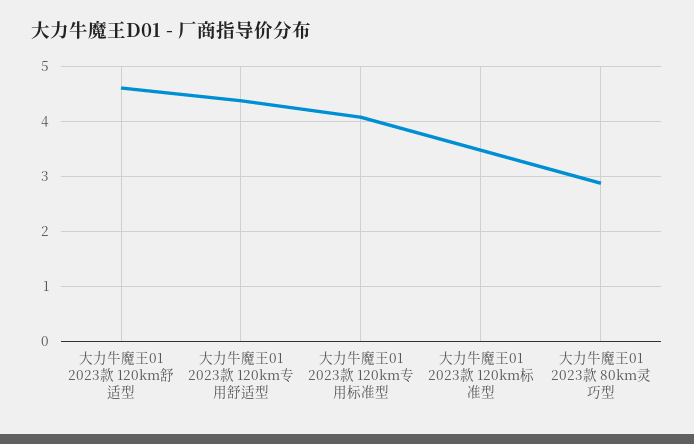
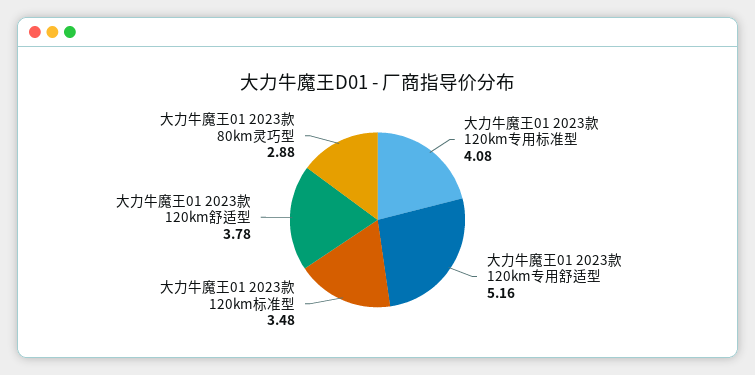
大力牛魔王01 2023款 120km舒适型: 4.6 -> 3.78
大力牛魔王01 2023款 120km专用舒适型: 4.4 -> 5.16

